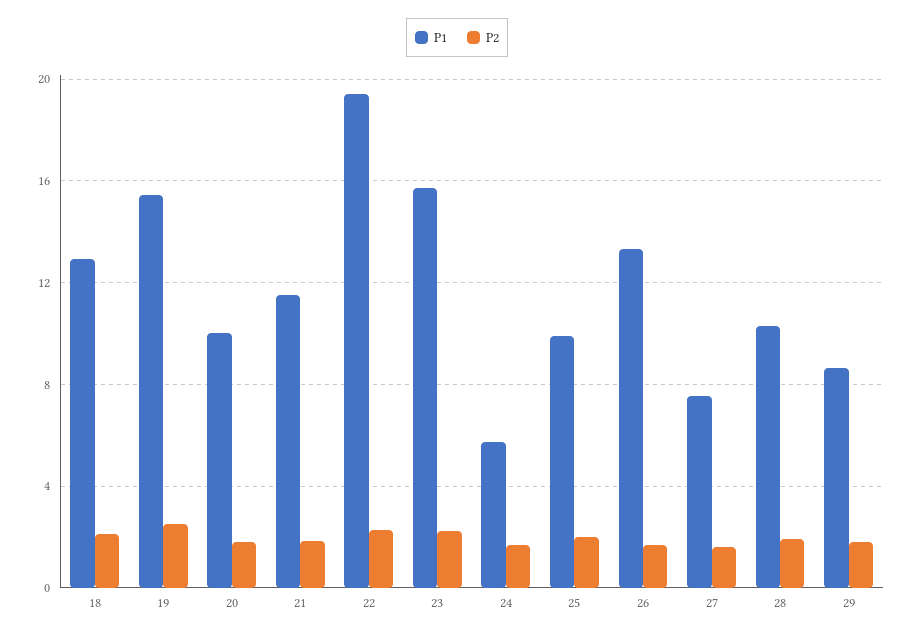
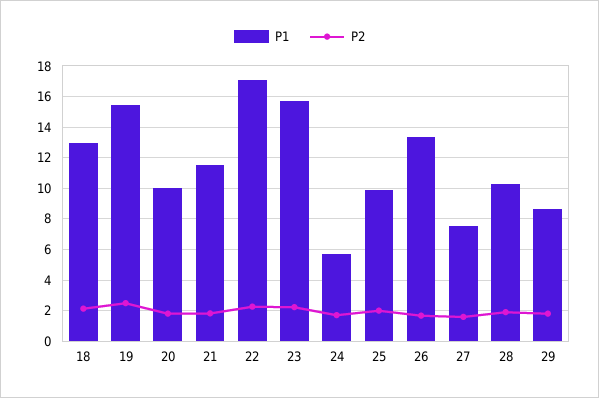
P1, 22: 19.5 -> 17

